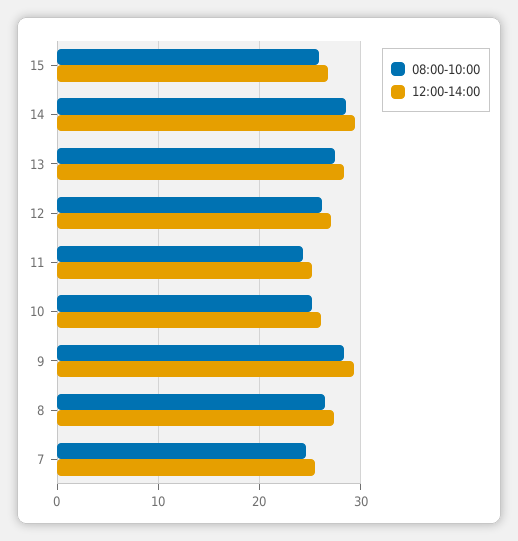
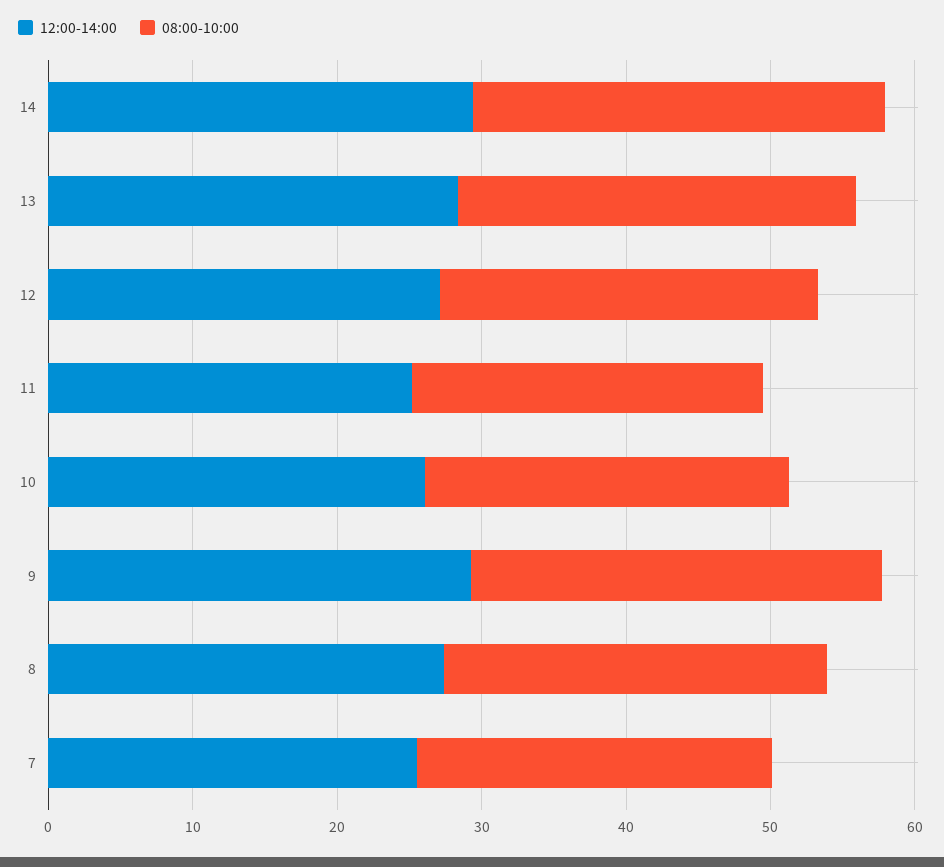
08:00-10:00, 15: 26 -> none
12:00-14:00, 15: 27 -> none

